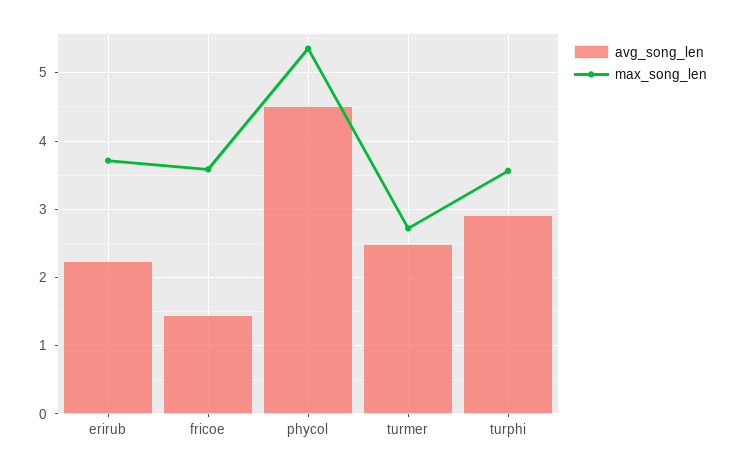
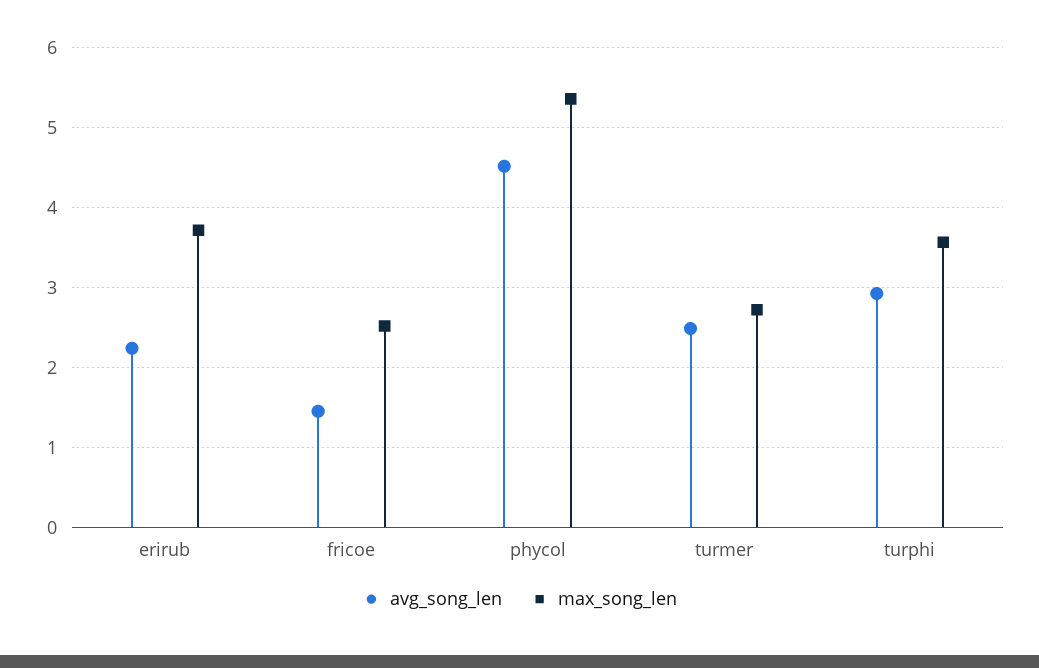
max_song_len, fricoe: 3.6 -> 2.5

